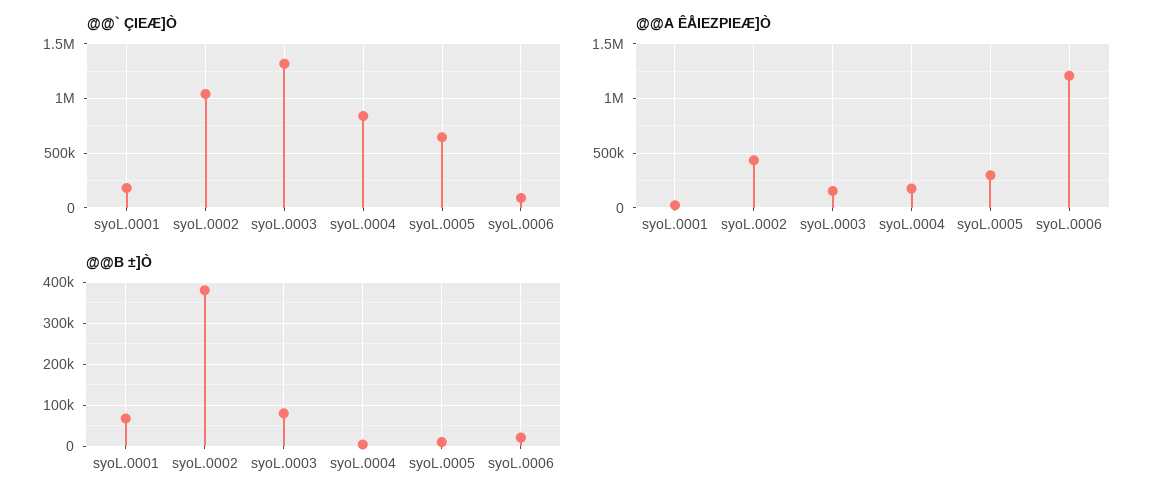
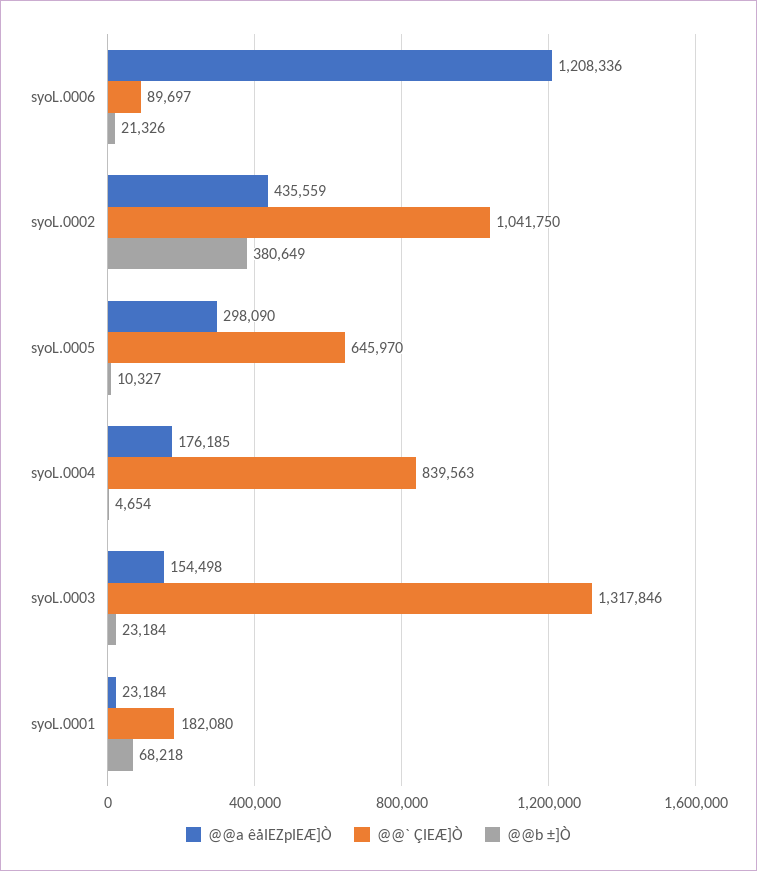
@@B ±]Ò, syoL.0003: 80000 -> 23184

